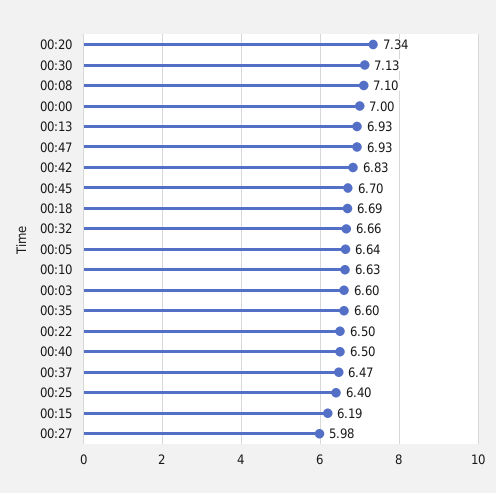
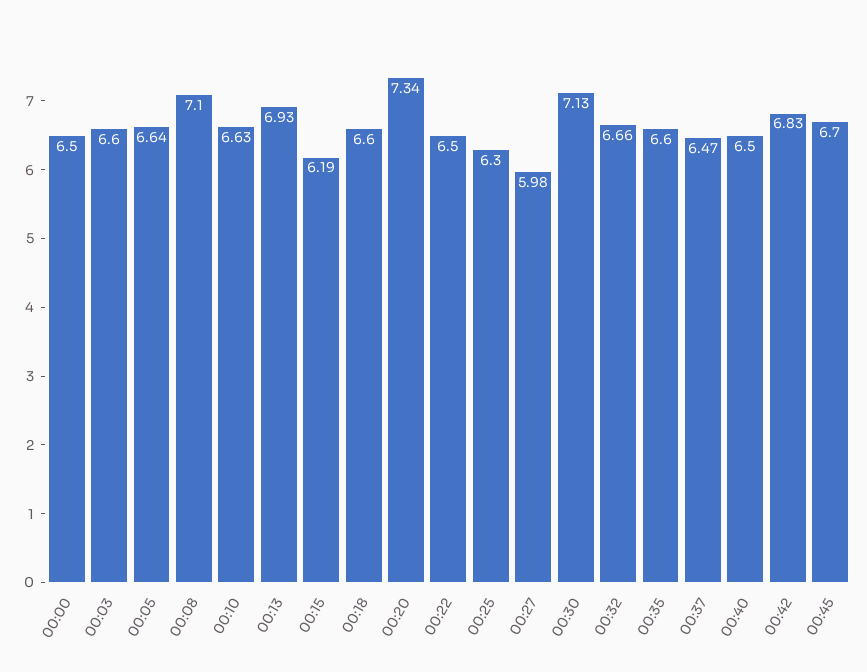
00:00: 7 -> 6.5
00:47: 6.93 -> none
00:18: 6.69 -> 6.6
00:25: 6.4 -> 6.3

